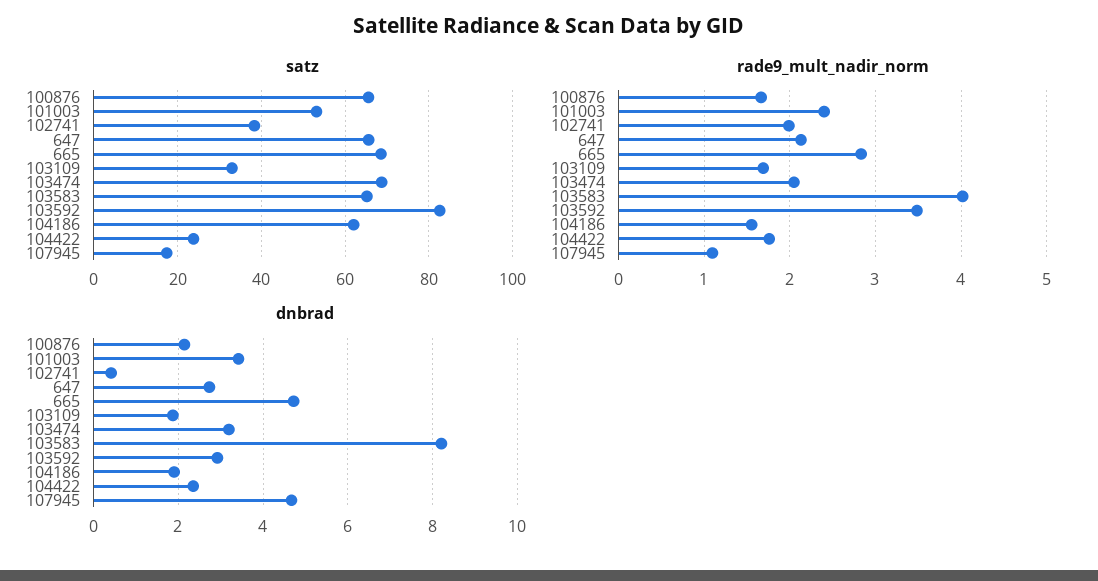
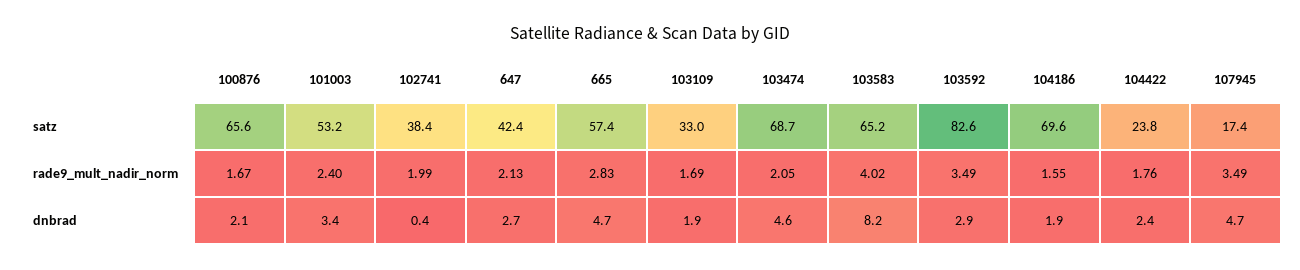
satz, 647: 66 -> 42.4
satz, 665: 68 -> 57.4
satz, 104186: 62 -> 69.6
rade9_mult_nadir_norm, 107945: 1.1 -> 3.49
dnbrad, 103474: 3.2 -> 4.6

